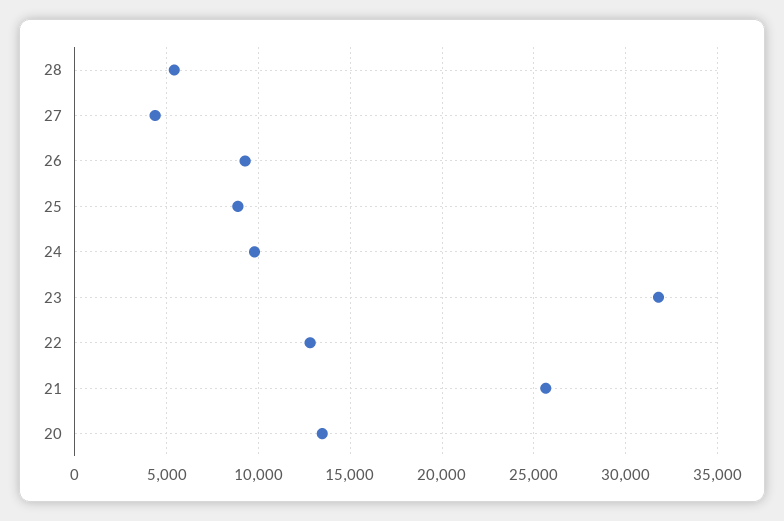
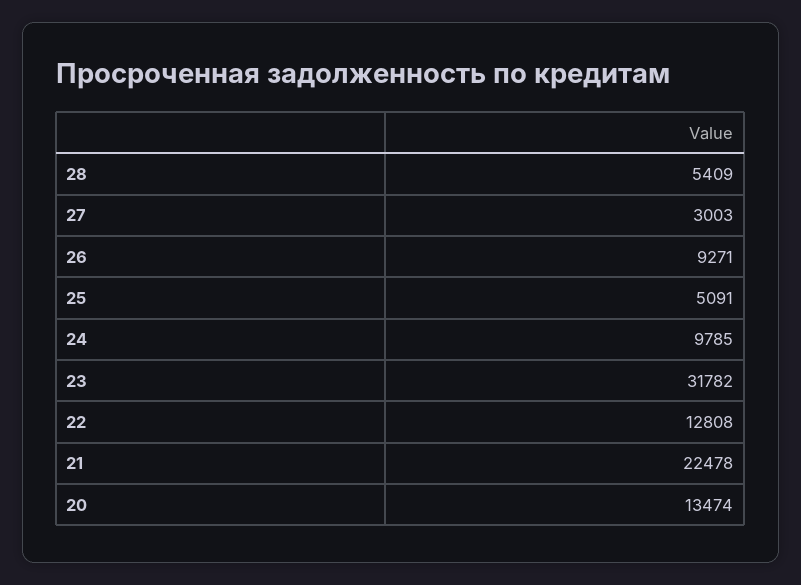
27: 4500 -> 3003
25: 9000 -> 5091
21: 25500 -> 22478

